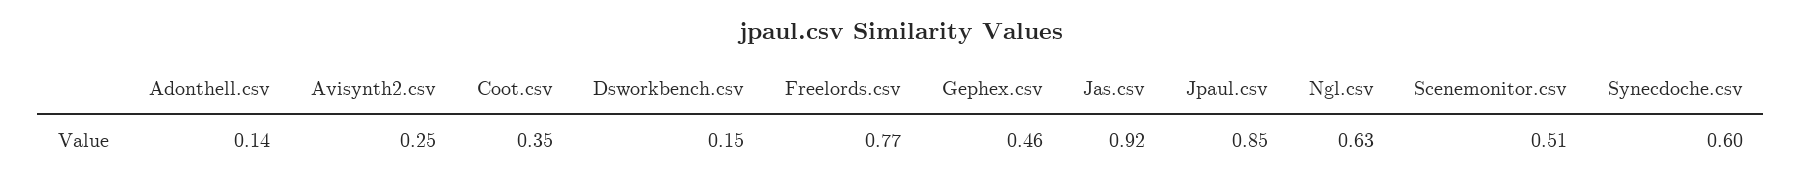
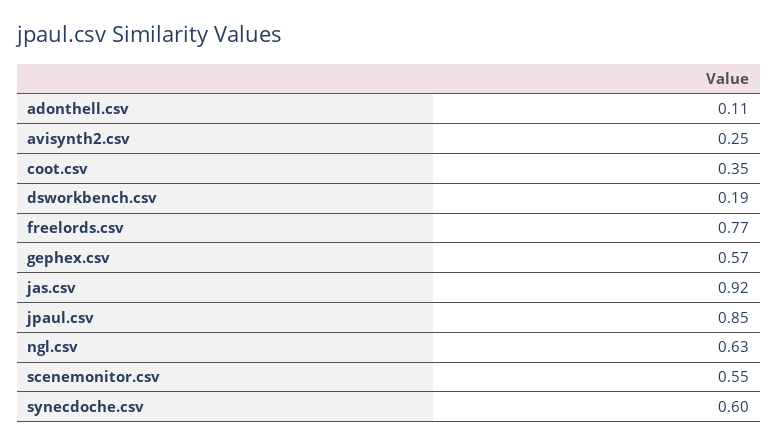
Adonthell.csv: 0.14 -> 0.11
Dsworkbench.csv: 0.15 -> 0.19
Gephex.csv: 0.46 -> 0.57
Scenemonitor.csv: 0.51 -> 0.55

